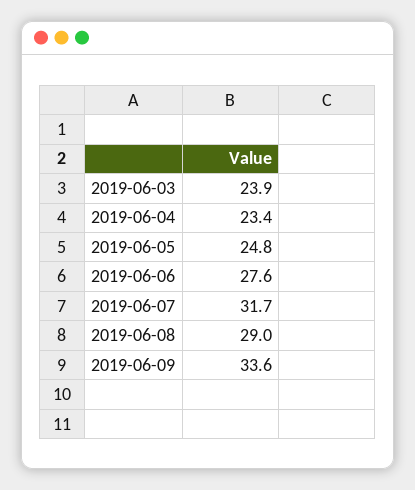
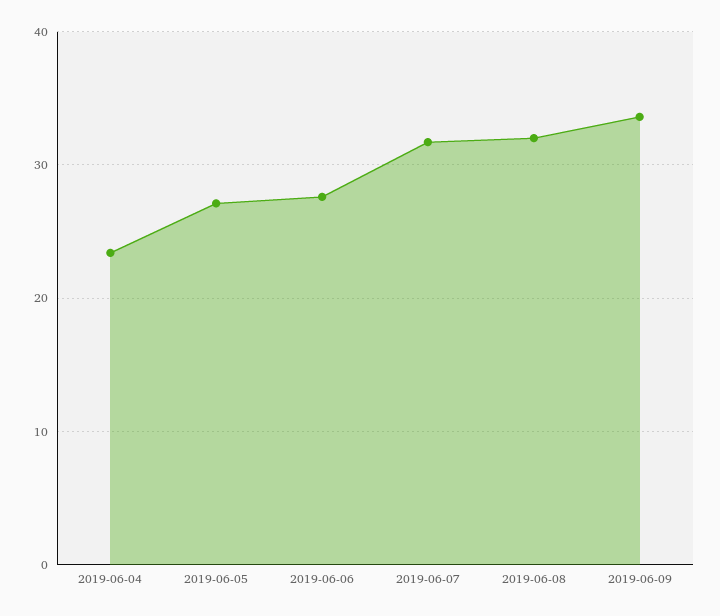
2019-06-03: 23.9 -> none
2019-06-05: 24.8 -> 27
2019-06-08: 29 -> 32

